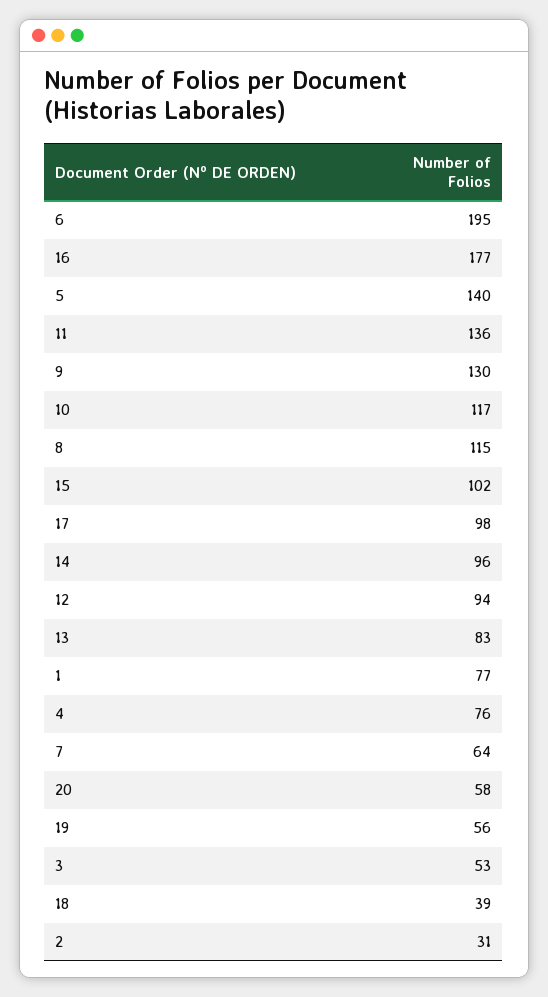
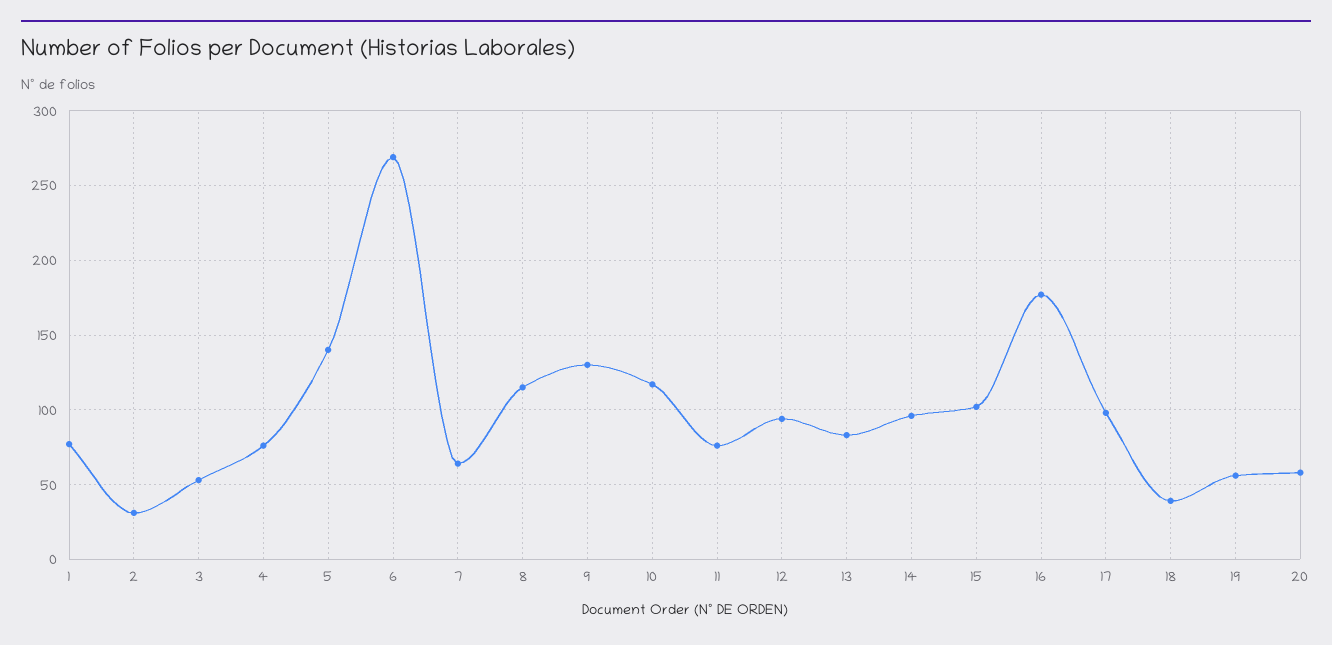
6: 195 -> 270
11: 136 -> 75

